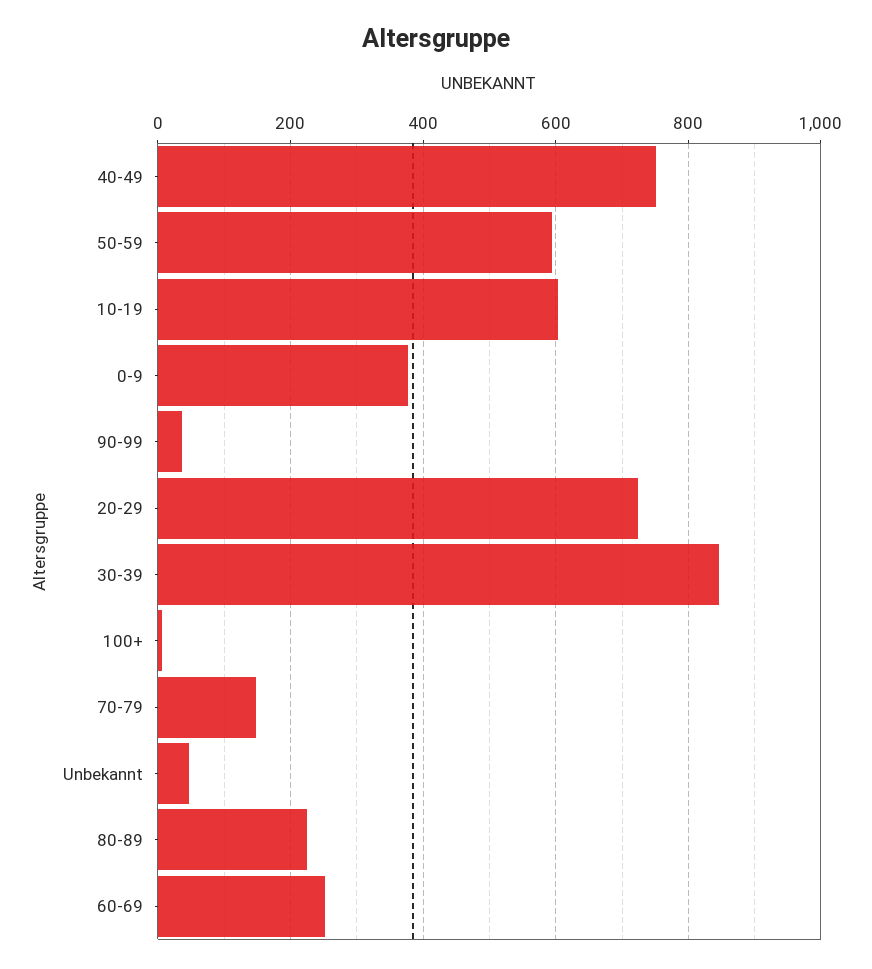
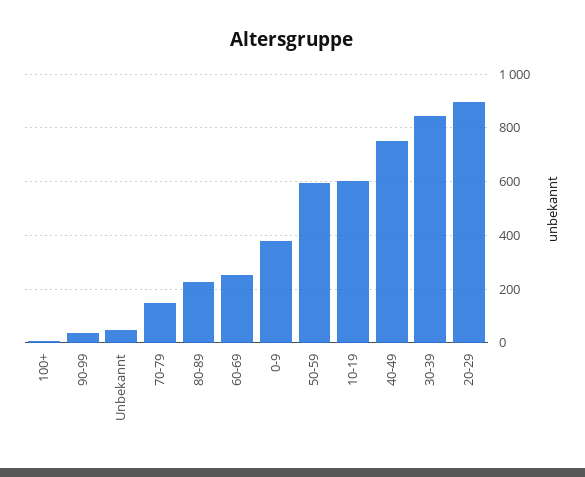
20-29: 720 -> 900

